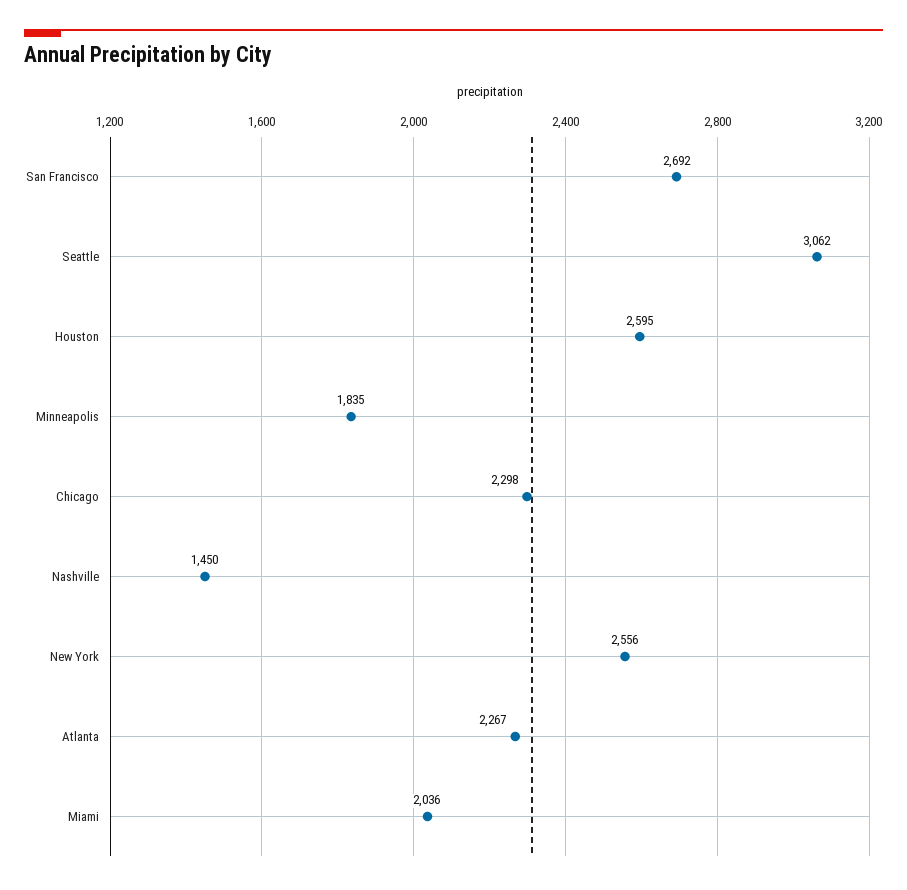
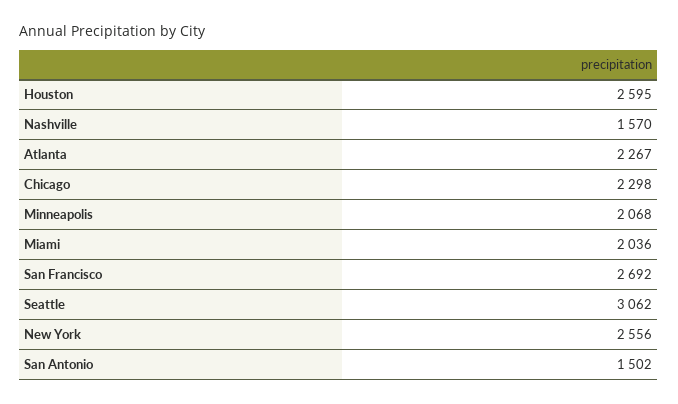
Minneapolis: 1835 -> 2068
Nashville: 1450 -> 1570
San Antonio: none -> 1502

